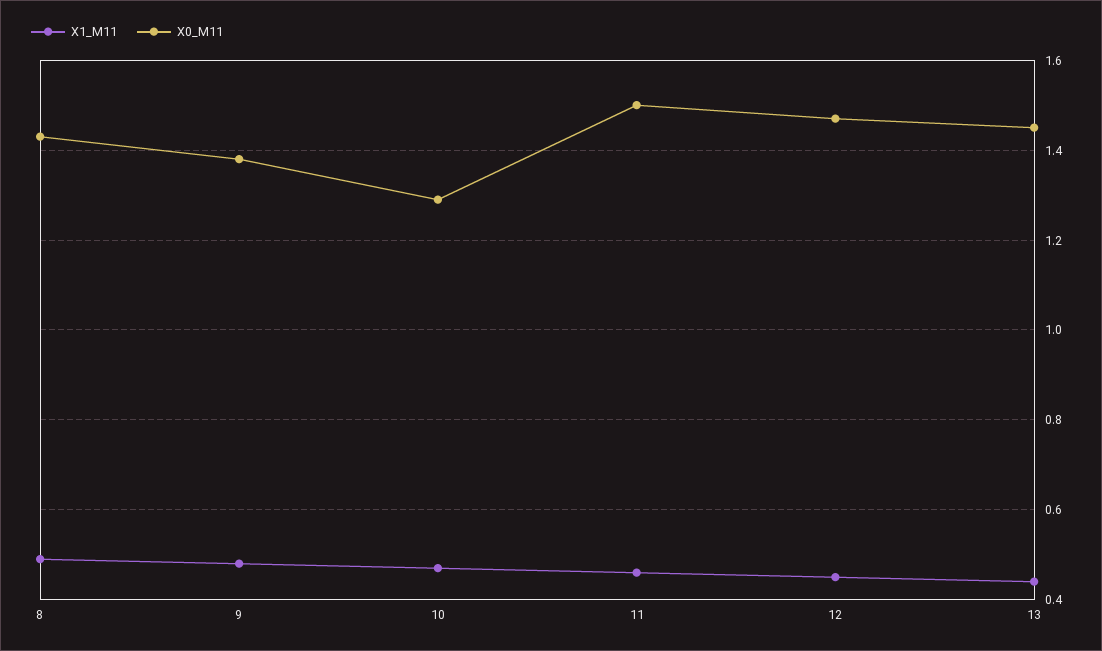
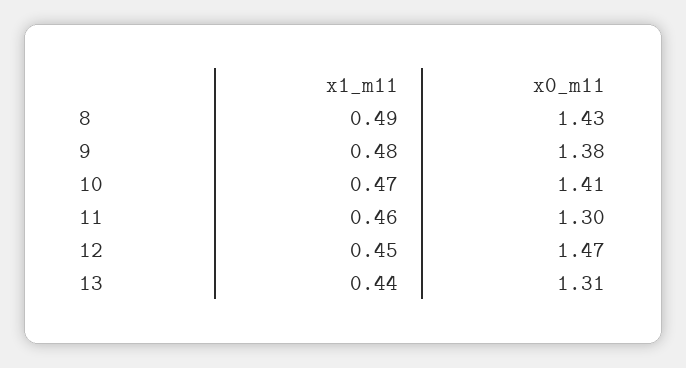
X0_M11, 10: 1.3 -> 1.41
X0_M11, 11: 1.5 -> 1.3
X0_M11, 13: 1.45 -> 1.31

